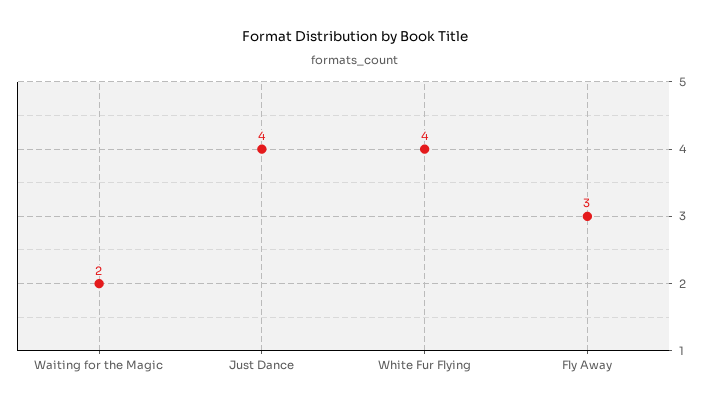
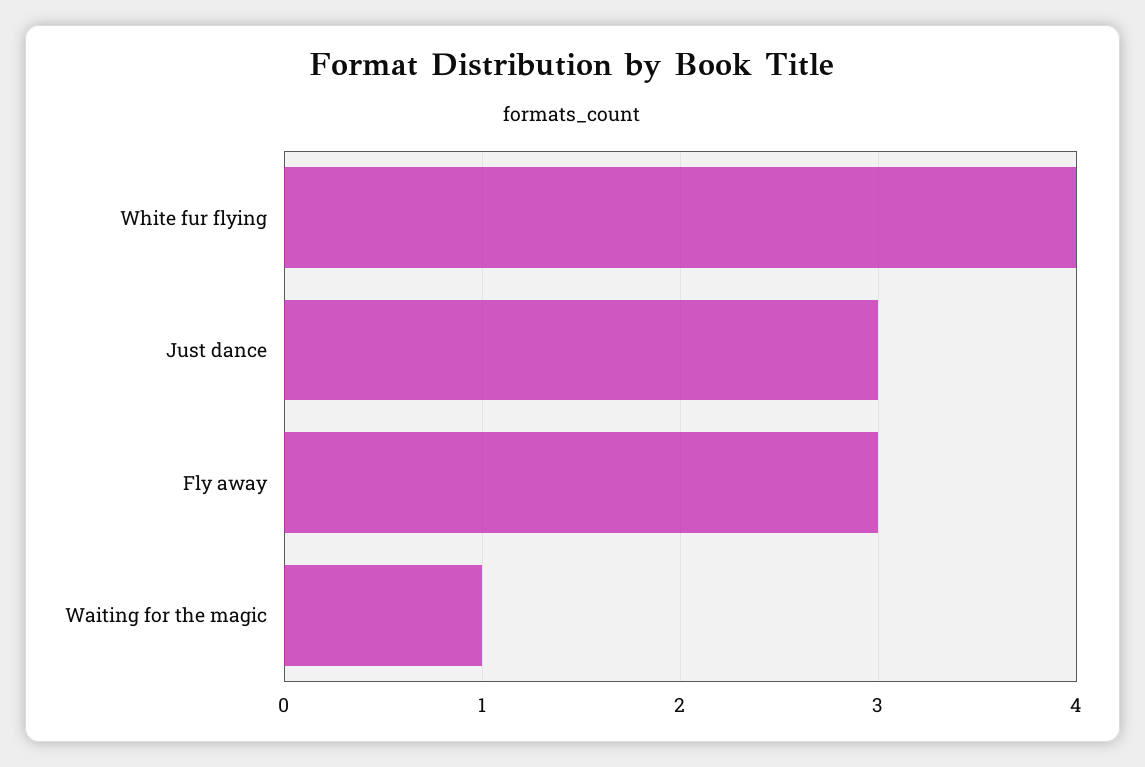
Waiting for the Magic: 2 -> 1
Just Dance: 4 -> 3

